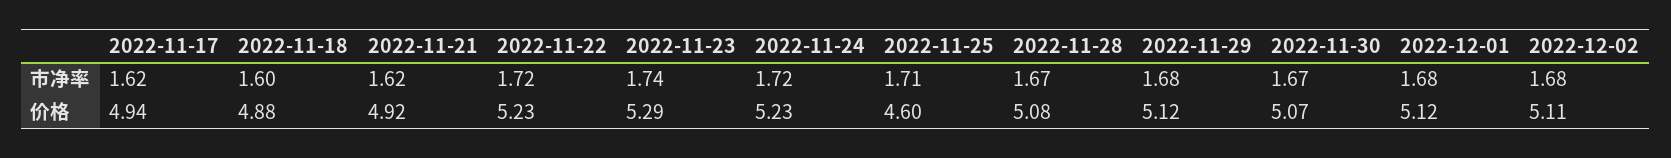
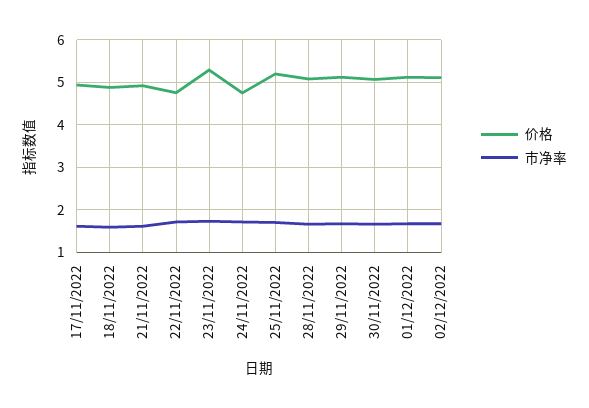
价格, 2022-11-22: 5.23 -> 4.8
价格, 2022-11-24: 5.23 -> 4.8
价格, 2022-11-25: 4.6 -> 5.2

